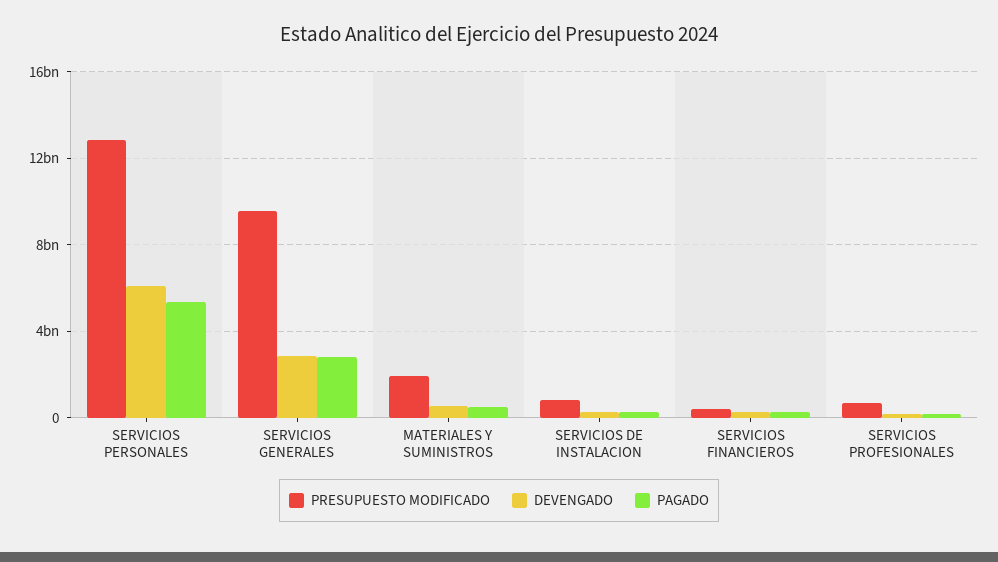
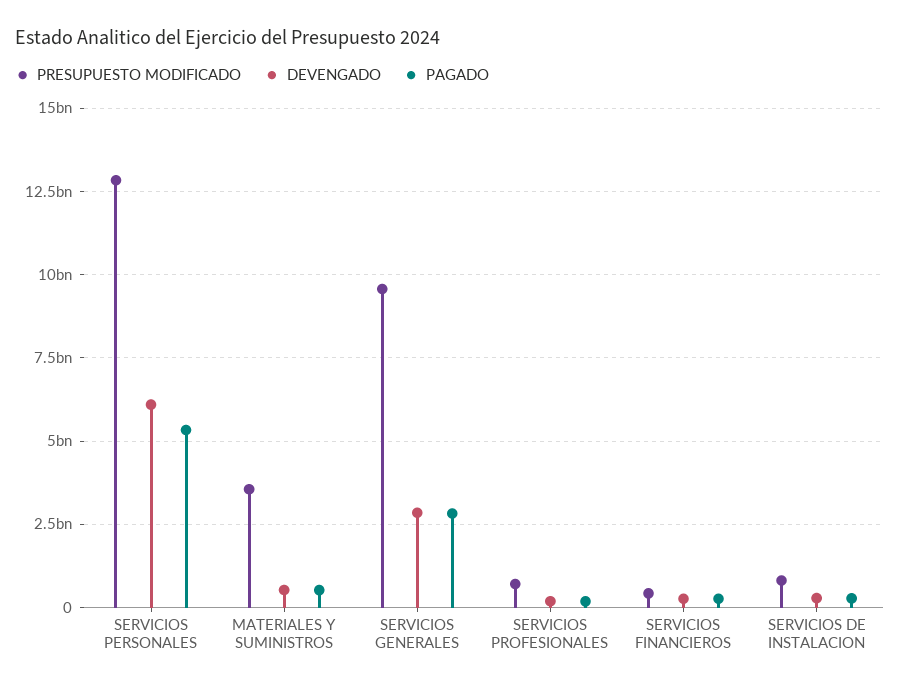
PRESUPUESTO MODIFICADO, MATERIALES Y SUMINISTROS: 2000000000 -> 3500000000

